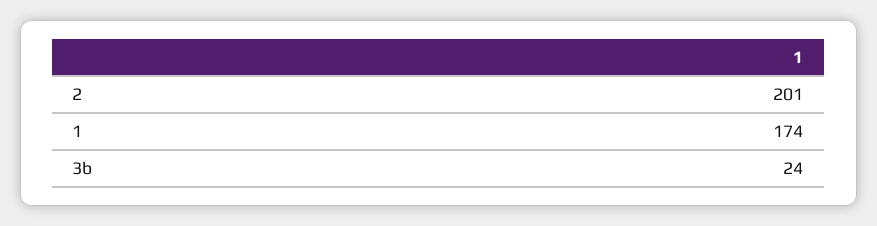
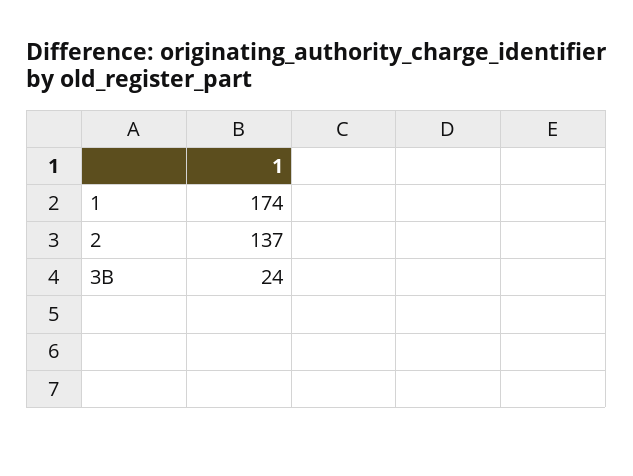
2: 201 -> 137

